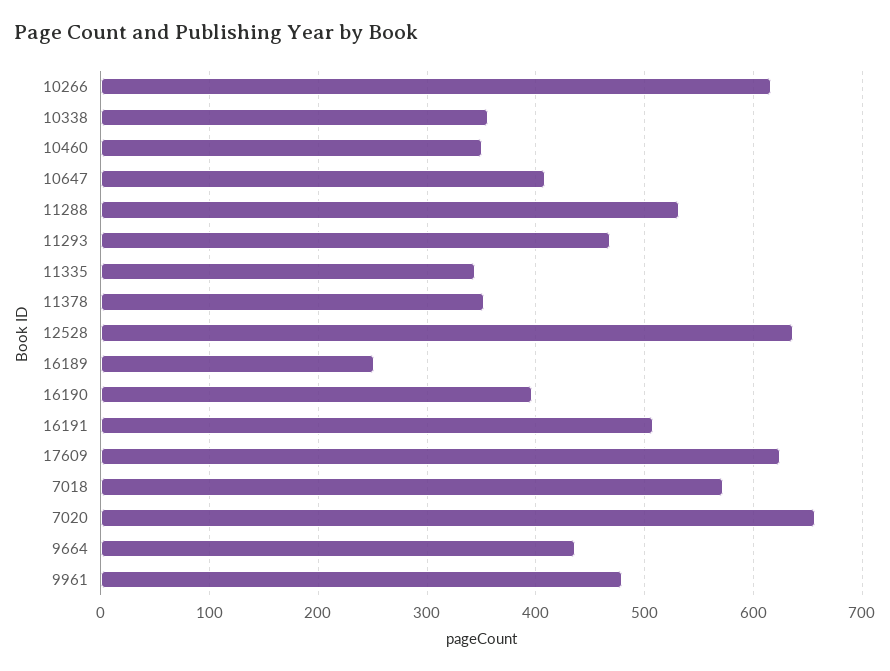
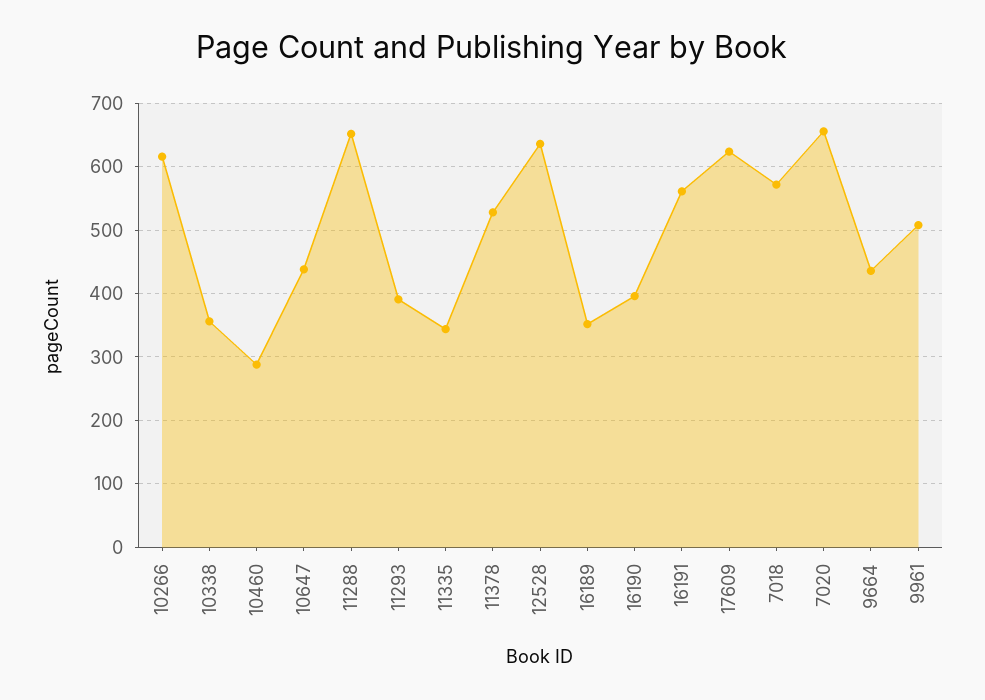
10460: 350 -> 290
10647: 410 -> 440
11288: 530 -> 650
11293: 470 -> 390
11378: 350 -> 530
16189: 250 -> 350
16191: 510 -> 560
9961: 480 -> 510

